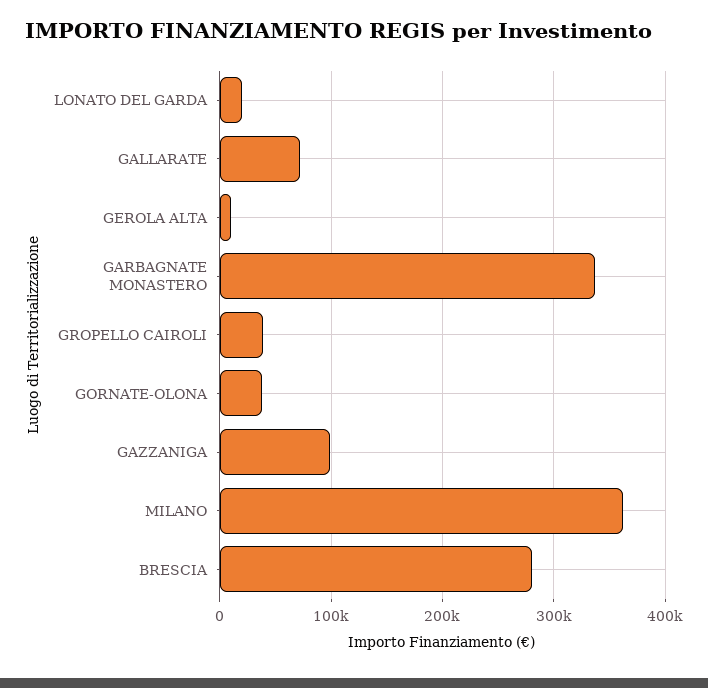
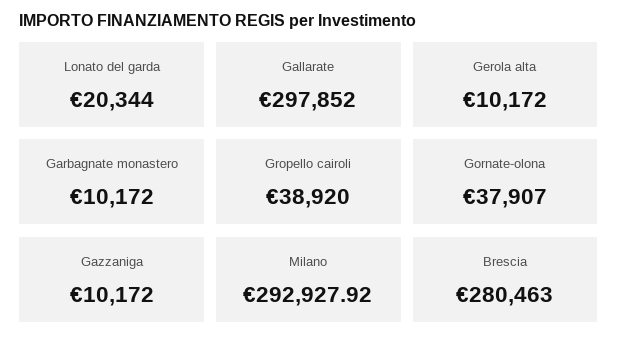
GALLARATE: 70000 -> 297852
GARBAGNATE MONASTERO: 340000 -> 10172
GAZZANIGA: 100000 -> 10172
MILANO: 360000 -> 292927.92

